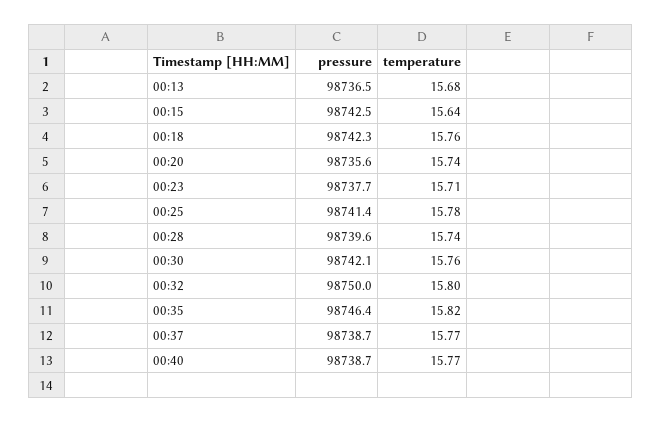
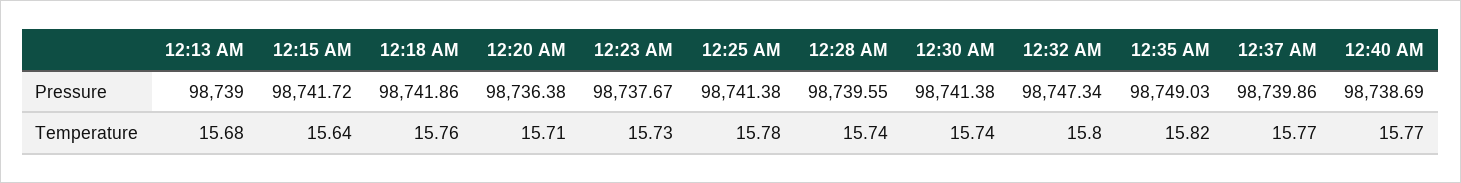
pressure, 00:13: 98736.5 -> 98739
pressure, 00:15: 98742.5 -> 98741.72
pressure, 00:18: 98742.3 -> 98741.86
pressure, 00:20: 98735.6 -> 98736.38
temperature, 00:20: 15.74 -> 15.71
temperature, 00:23: 15.71 -> 15.73
pressure, 00:30: 98742.1 -> 98741.38
temperature, 00:30: 15.76 -> 15.74
pressure, 00:32: 98750 -> 98747.34
pressure, 00:35: 98746.4 -> 98749.03
pressure, 00:37: 98738.7 -> 98739.86

